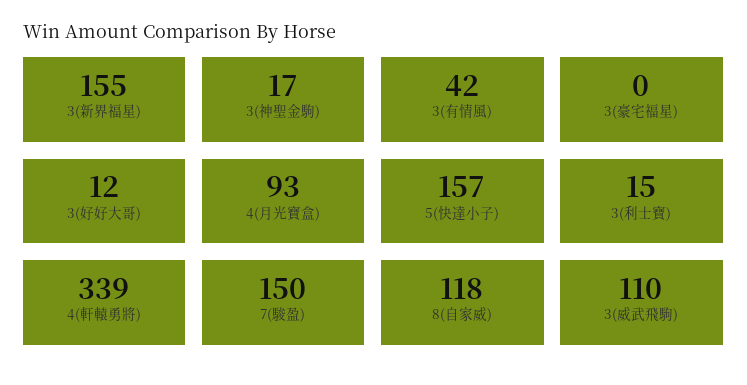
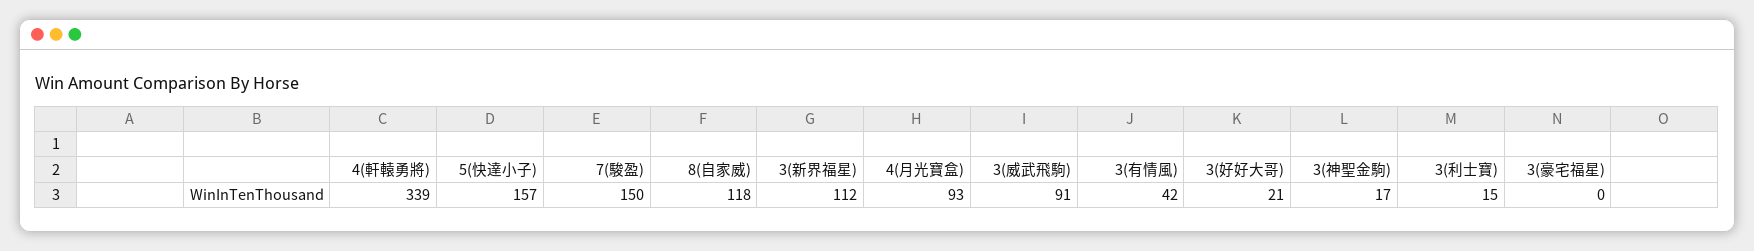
3(新界福星): 155 -> 112
3(好好大哥): 12 -> 21
3(威武飛駒): 110 -> 91

